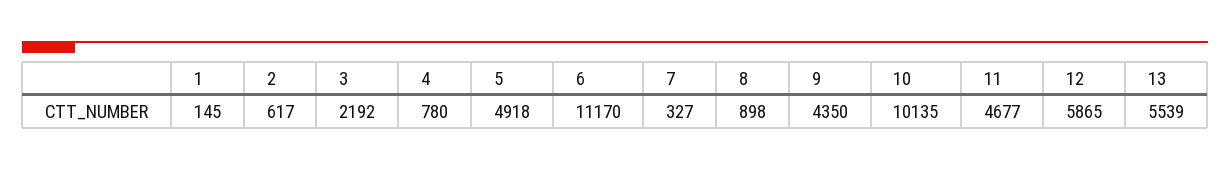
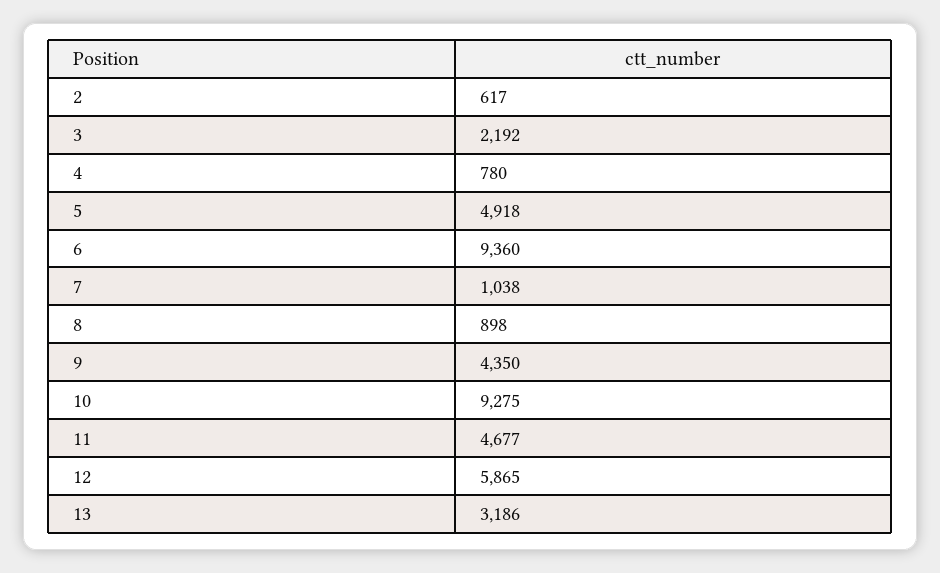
1: 145 -> none
6: 11170 -> 9360
7: 327 -> 1038
10: 10135 -> 9275
13: 5539 -> 3186

